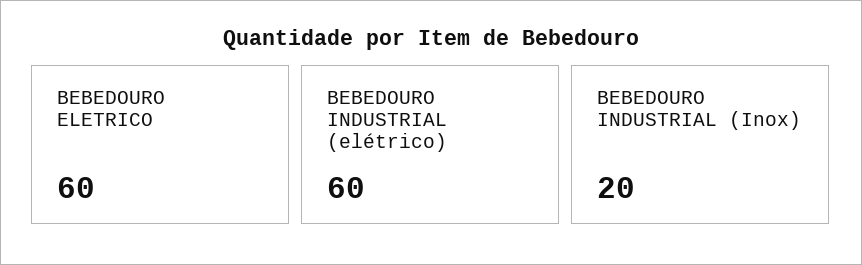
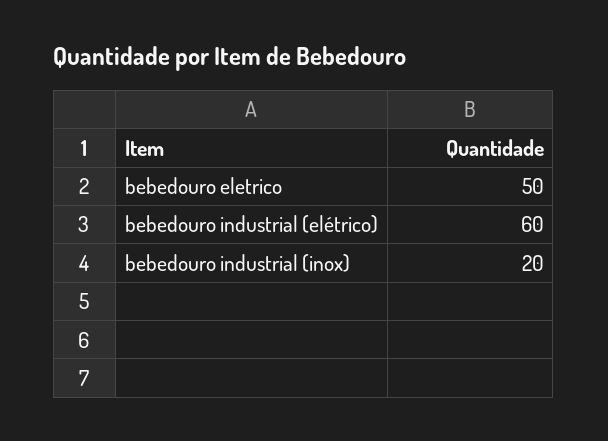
BEBEDOURO ELETRICO: 60 -> 50

